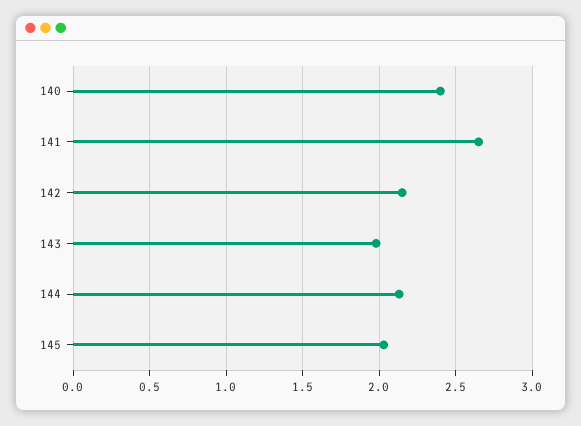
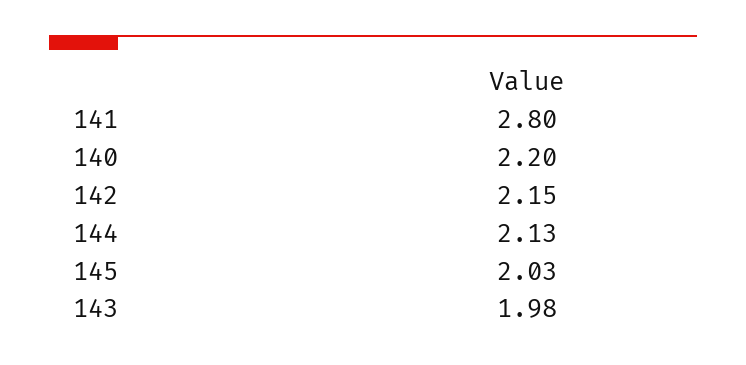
140: 2.4 -> 2.2
141: 2.65 -> 2.8

